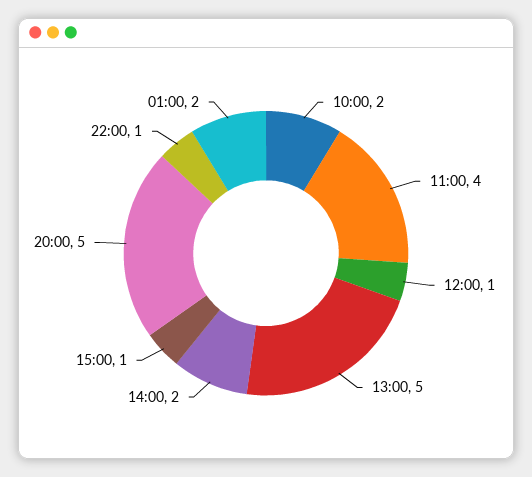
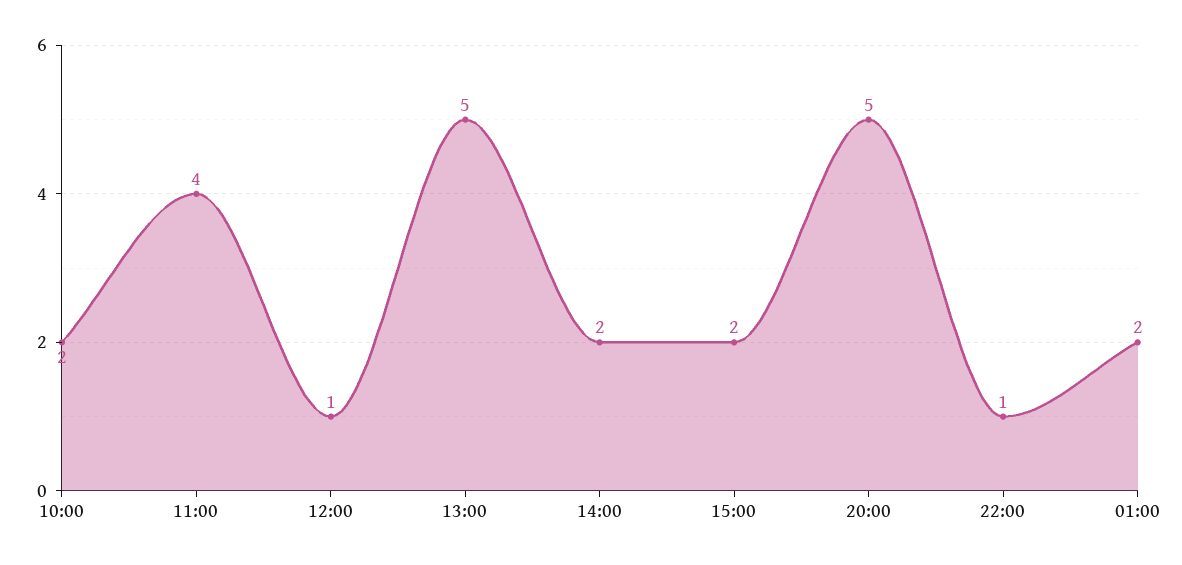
15:00: 1 -> 2

